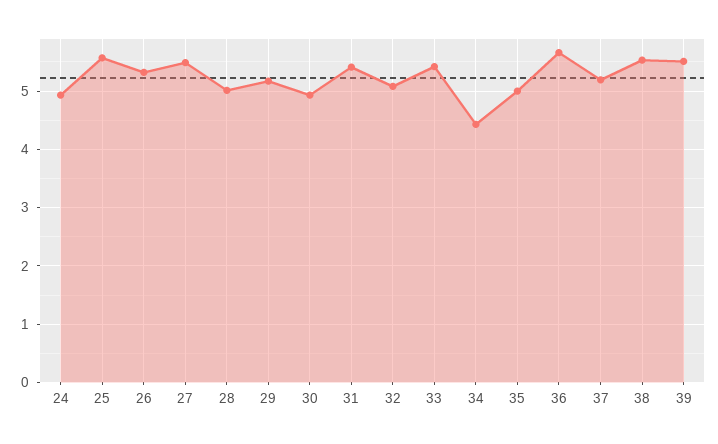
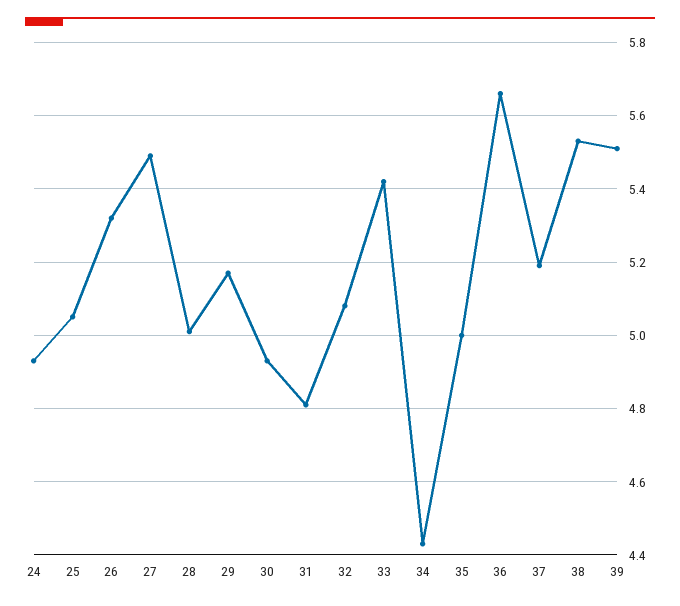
25: 5.6 -> 5.05
31: 5.4 -> 4.8

